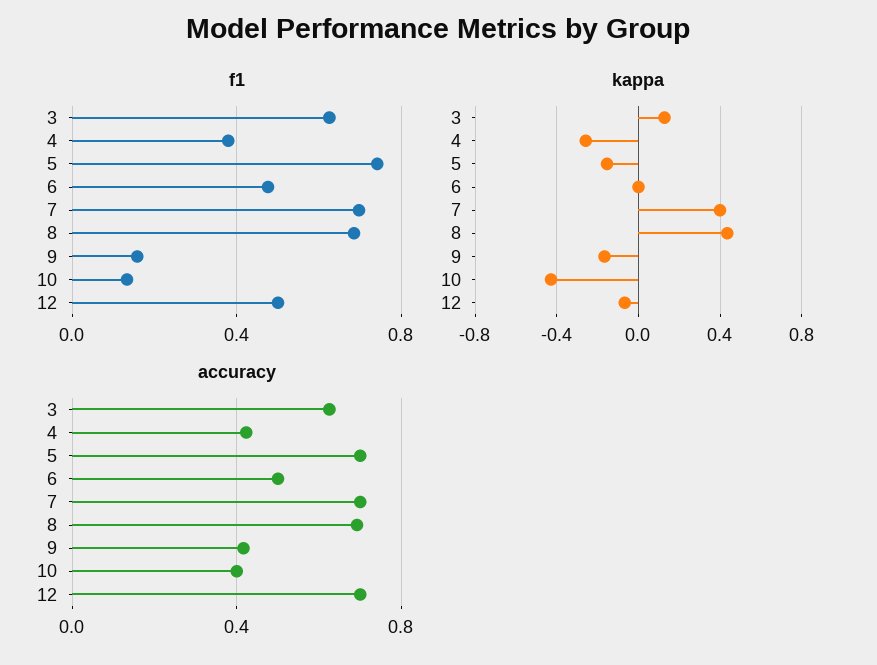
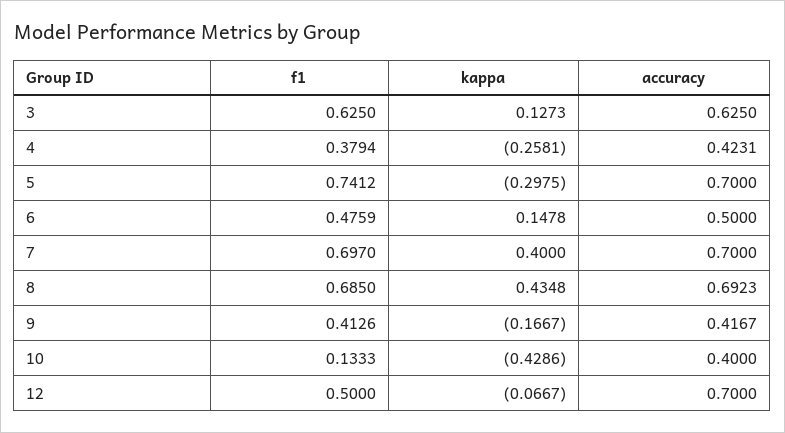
f1, 9: 0.15 -> 0.4126
kappa, 5: -0.15 -> -0.2975
kappa, 6: 0 -> 0.1478

